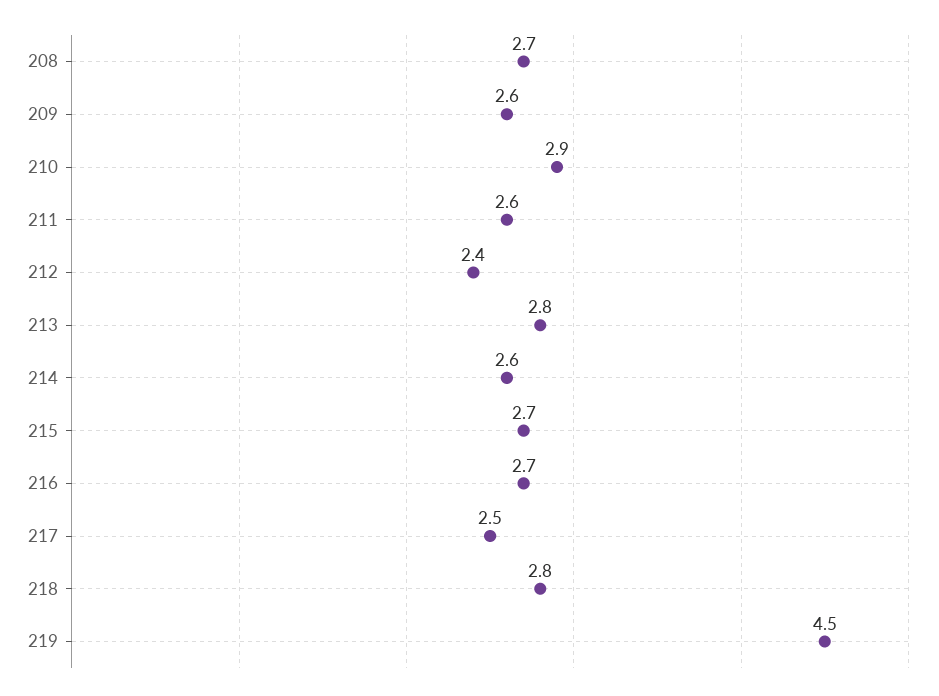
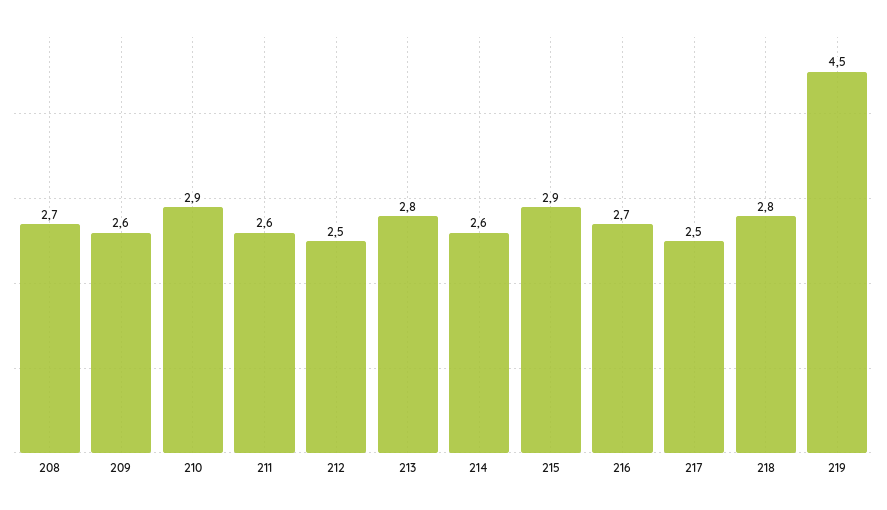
212: 2.4 -> 2.5
215: 2.7 -> 2.9

